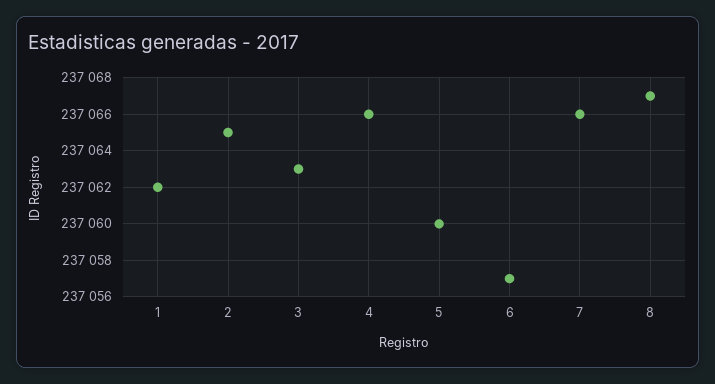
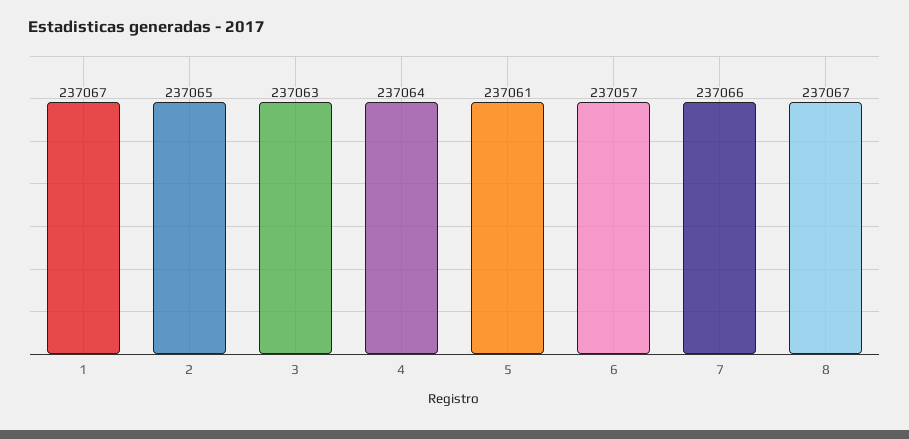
1: 237062 -> 237067
4: 237066 -> 237064
5: 237060 -> 237061

